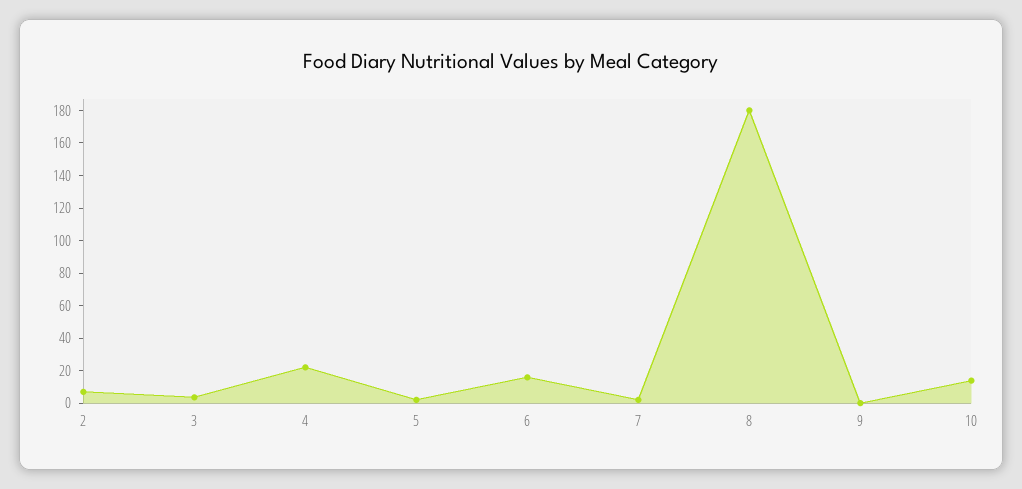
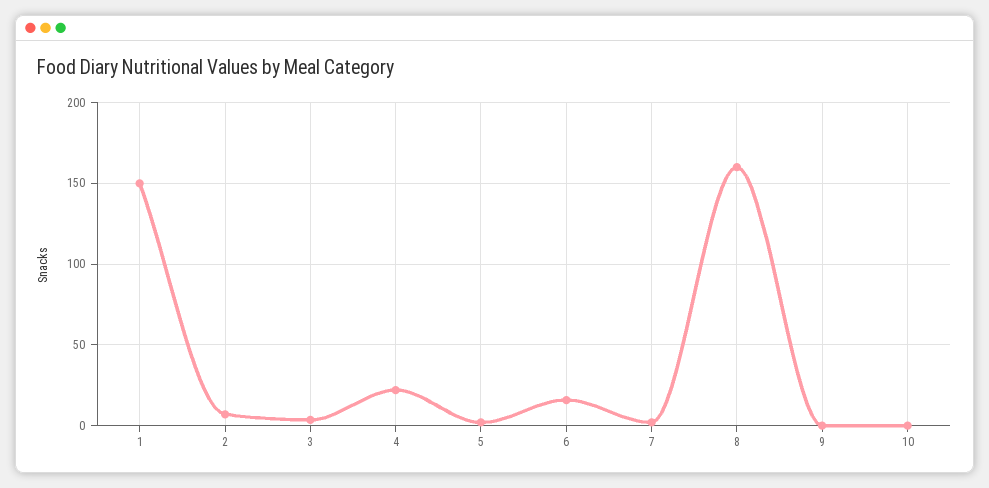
8: 180 -> 160
10: 15 -> 0
1: none -> 150

